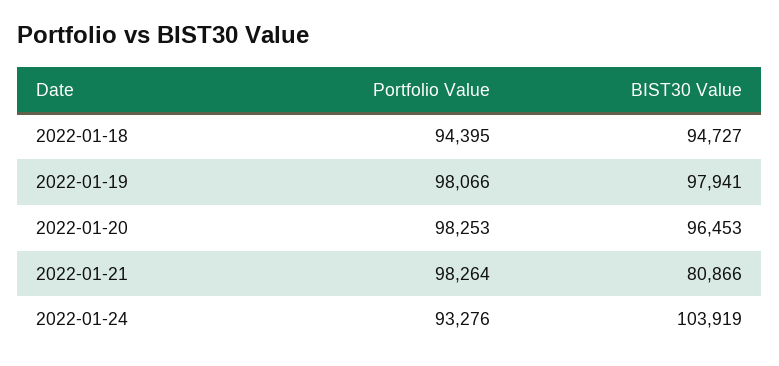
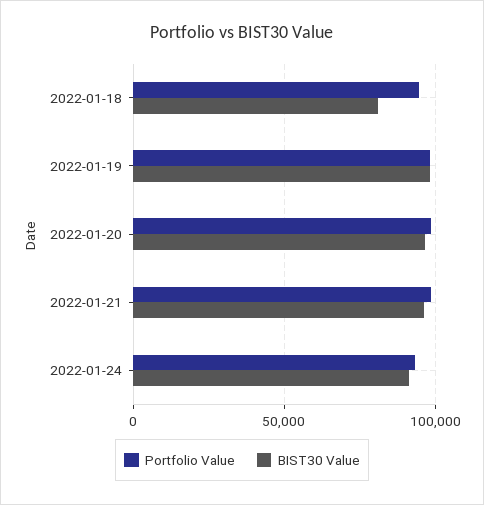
BIST30 Value, 2022-01-18: 94727 -> 80000
BIST30 Value, 2022-01-21: 80866 -> 95000
BIST30 Value, 2022-01-24: 103919 -> 90000

